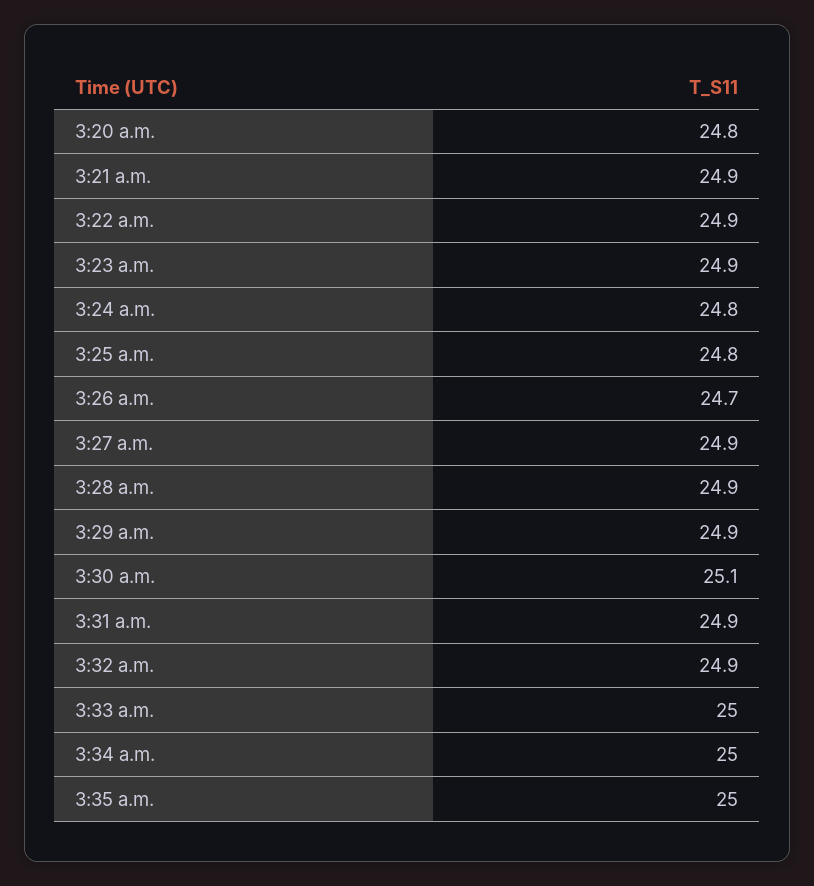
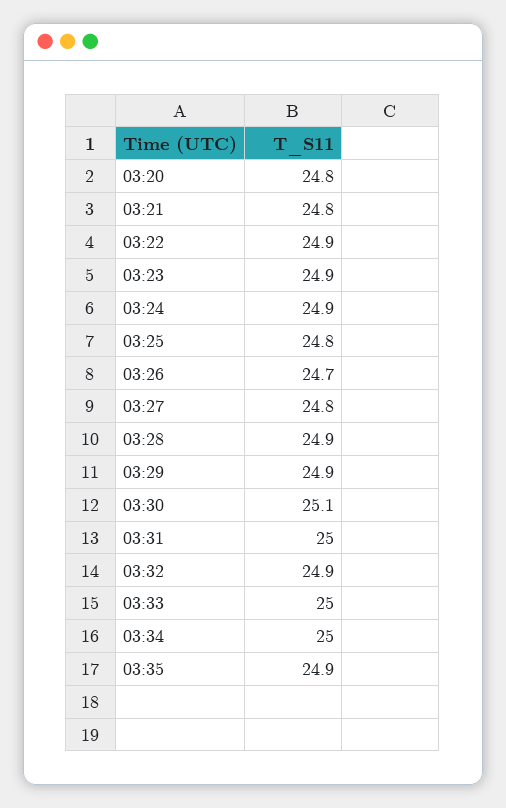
3:21 a.m.: 24.9 -> 24.8
3:24 a.m.: 24.8 -> 24.9
3:27 a.m.: 24.9 -> 24.8
3:31 a.m.: 24.9 -> 25
3:35 a.m.: 25 -> 24.9

